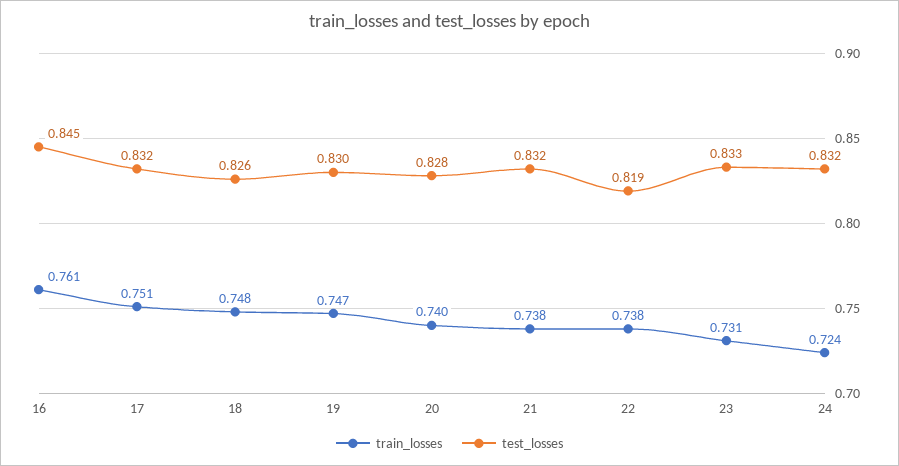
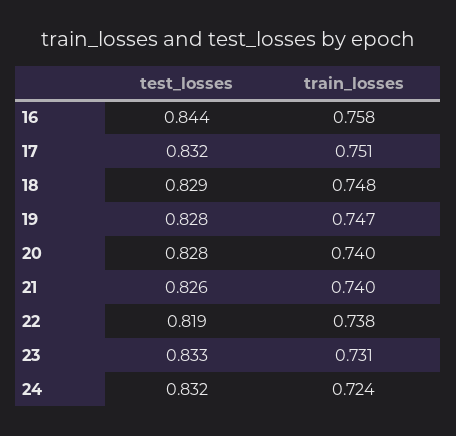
train_losses, 16: 0.761 -> 0.758
test_losses, 16: 0.845 -> 0.844
test_losses, 18: 0.826 -> 0.829
test_losses, 19: 0.83 -> 0.828
train_losses, 21: 0.738 -> 0.74
test_losses, 21: 0.832 -> 0.826

